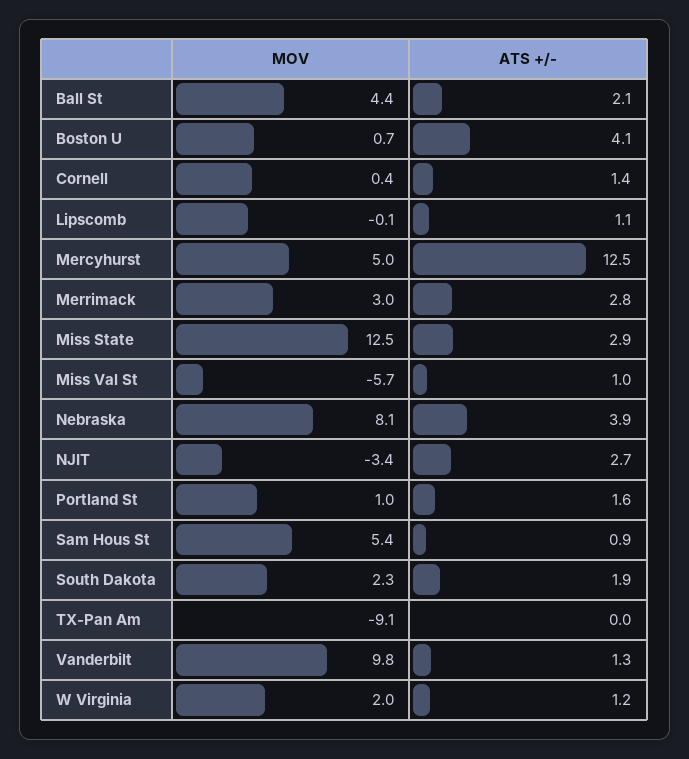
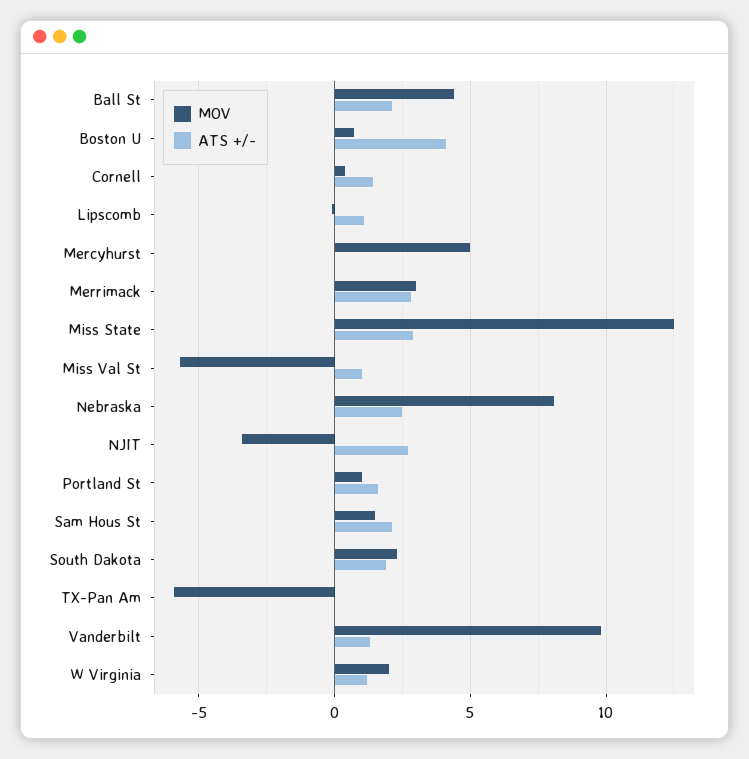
ATS +/-, Mercyhurst: 12.5 -> 0
ATS +/-, Nebraska: 3.9 -> 2.5
MOV, Sam Hous St: 5.4 -> 1.5
ATS +/-, Sam Hous St: 0.9 -> 2
MOV, TX-Pan Am: -9.1 -> -6

